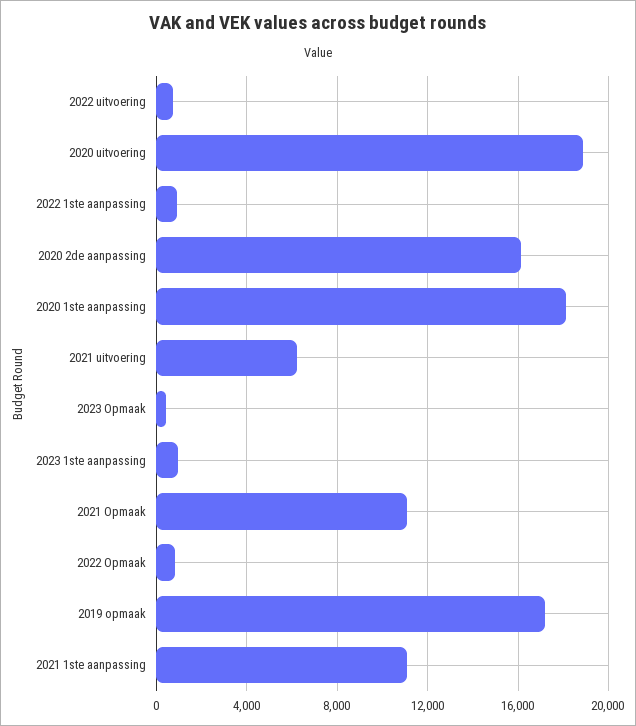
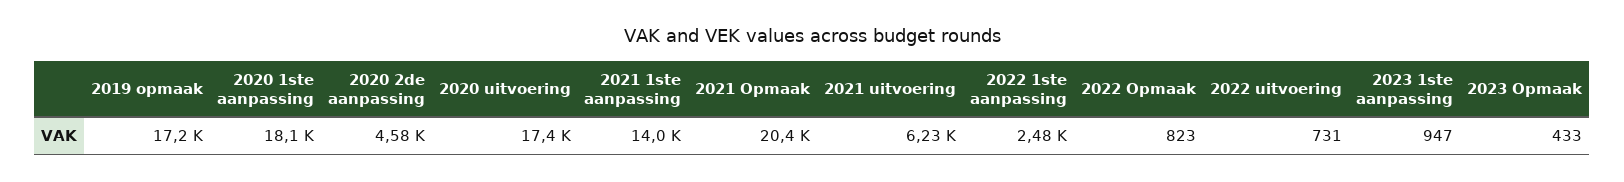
2020 uitvoering: 19000 -> 17400
2022 1ste aanpassing: 1000 -> 2480
2020 2de aanpassing: 16000 -> 4580
2021 Opmaak: 11000 -> 20400
2021 1ste aanpassing: 11000 -> 14000

